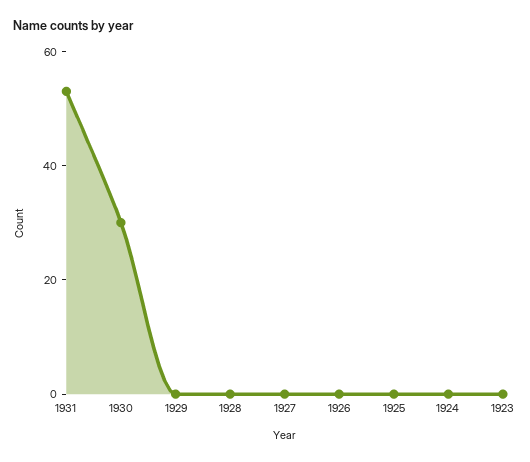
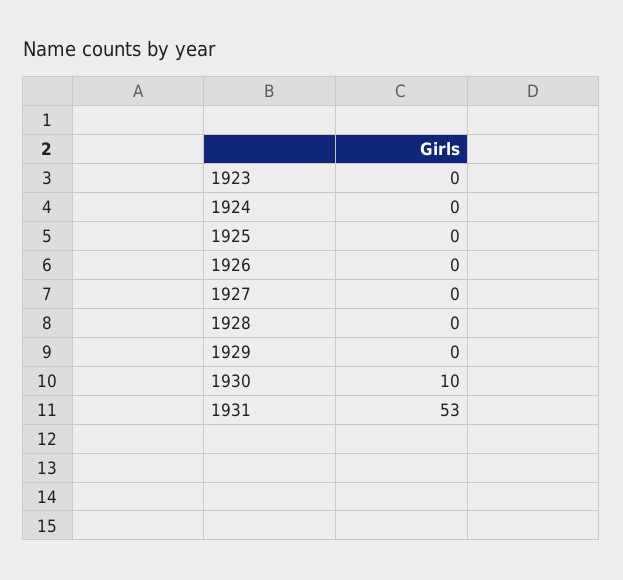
1930: 30 -> 10

